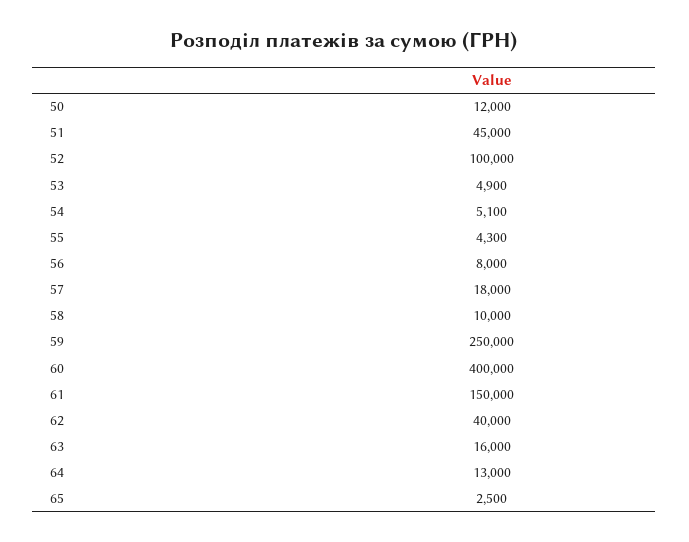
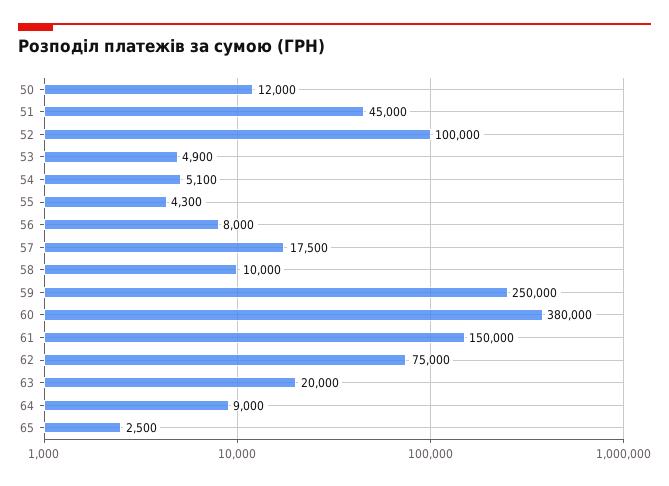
57: 18000 -> 17500
60: 400000 -> 380000
62: 40000 -> 75000
63: 16000 -> 20000
64: 13000 -> 9000

